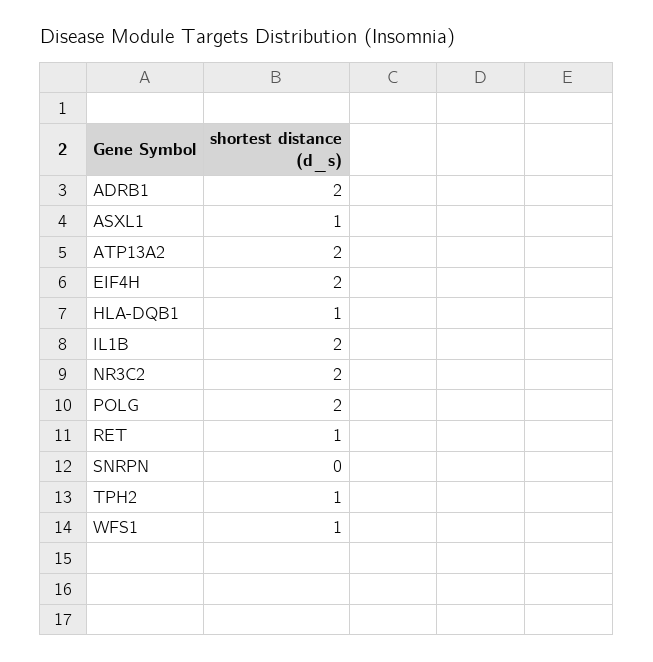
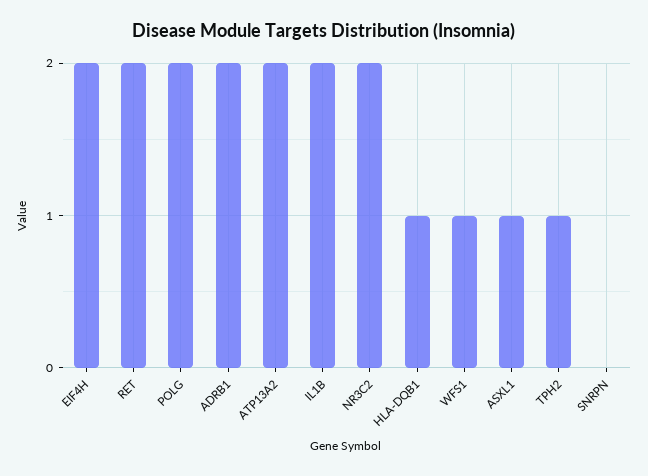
RET: 1 -> 2

